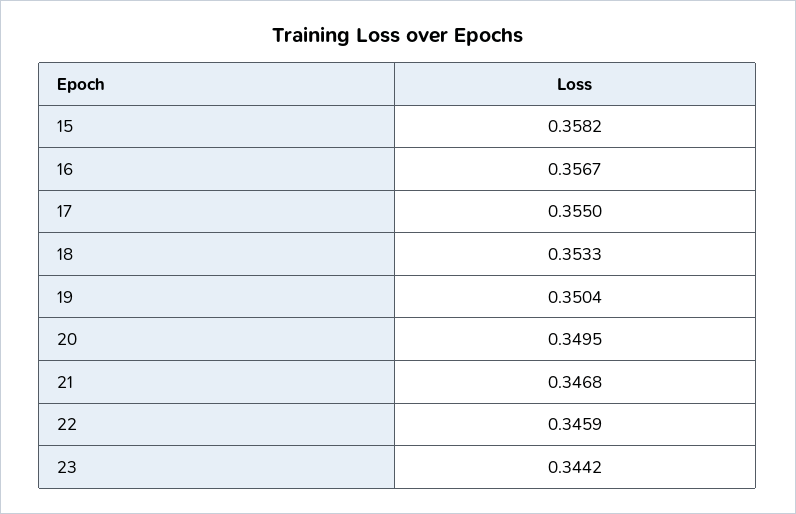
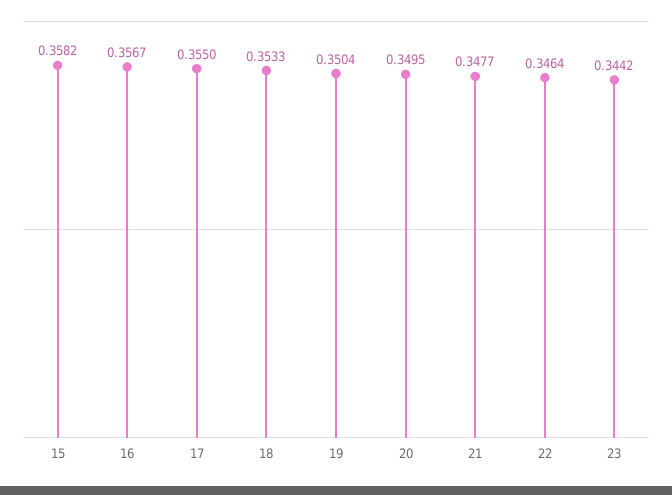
21: 0.3468 -> 0.3477
22: 0.3459 -> 0.3464

